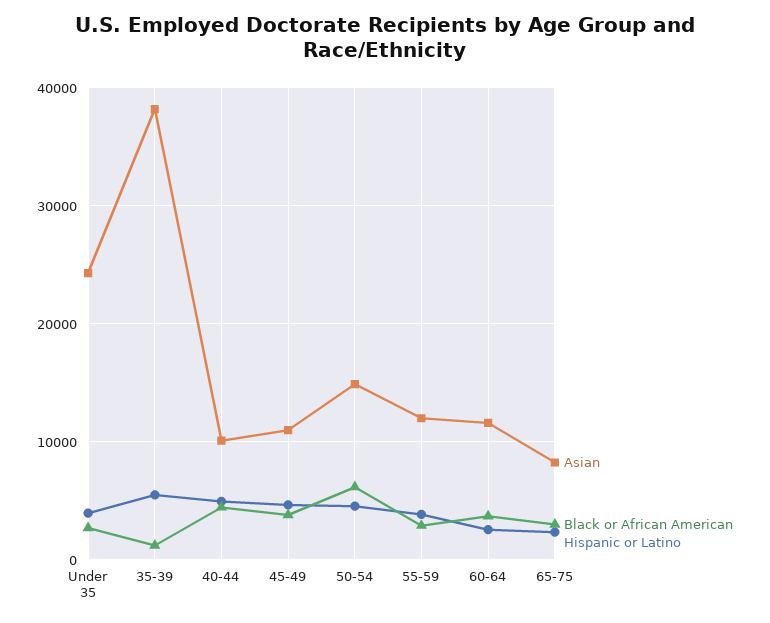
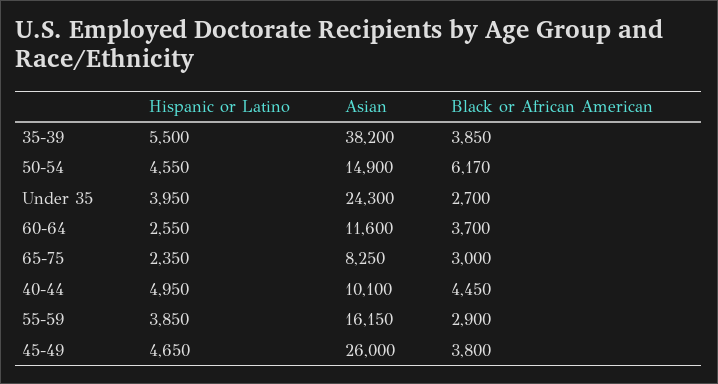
Black or African American, 35-39: 1000 -> 3850
Asian, 45-49: 11000 -> 26000
Asian, 55-59: 12000 -> 16150

